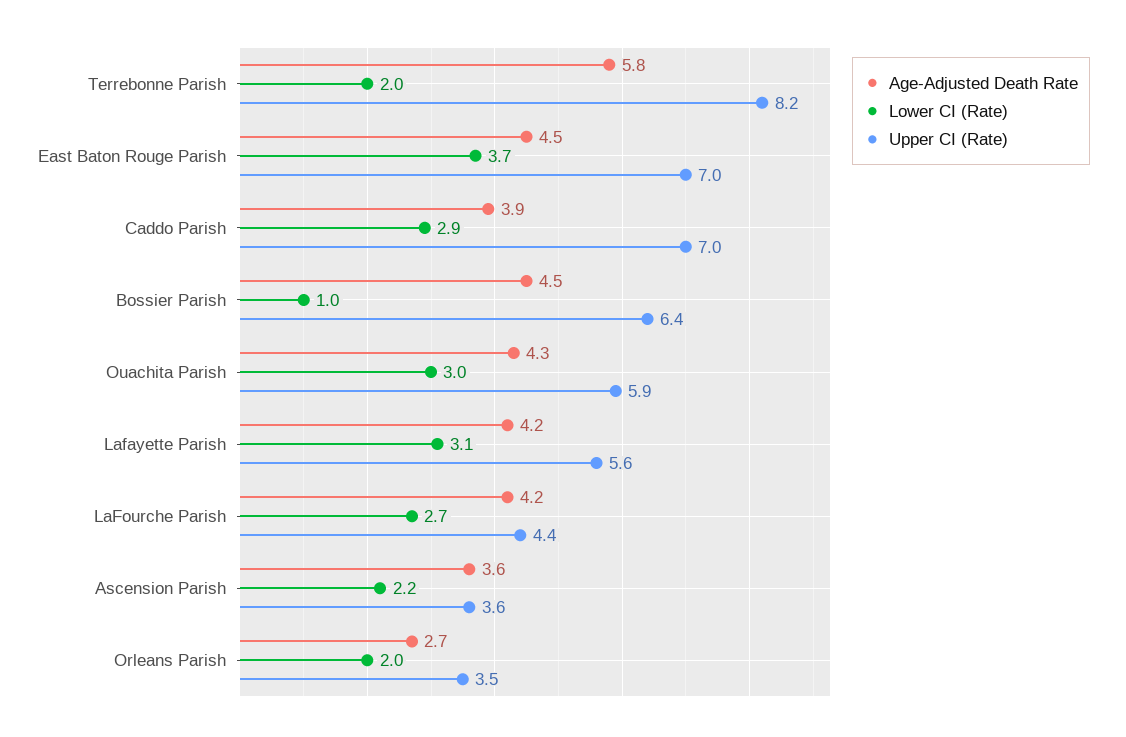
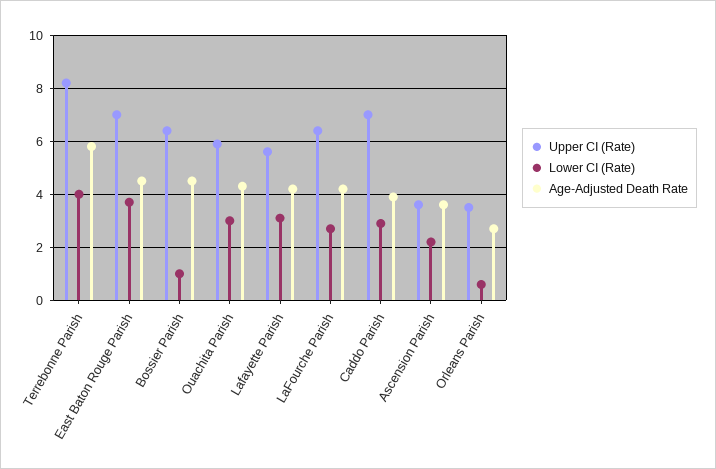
Lower CI (Rate), Terrebonne Parish: 2 -> 4
Upper CI (Rate), LaFourche Parish: 4.4 -> 6.5
Lower CI (Rate), Orleans Parish: 2 -> 0.5

